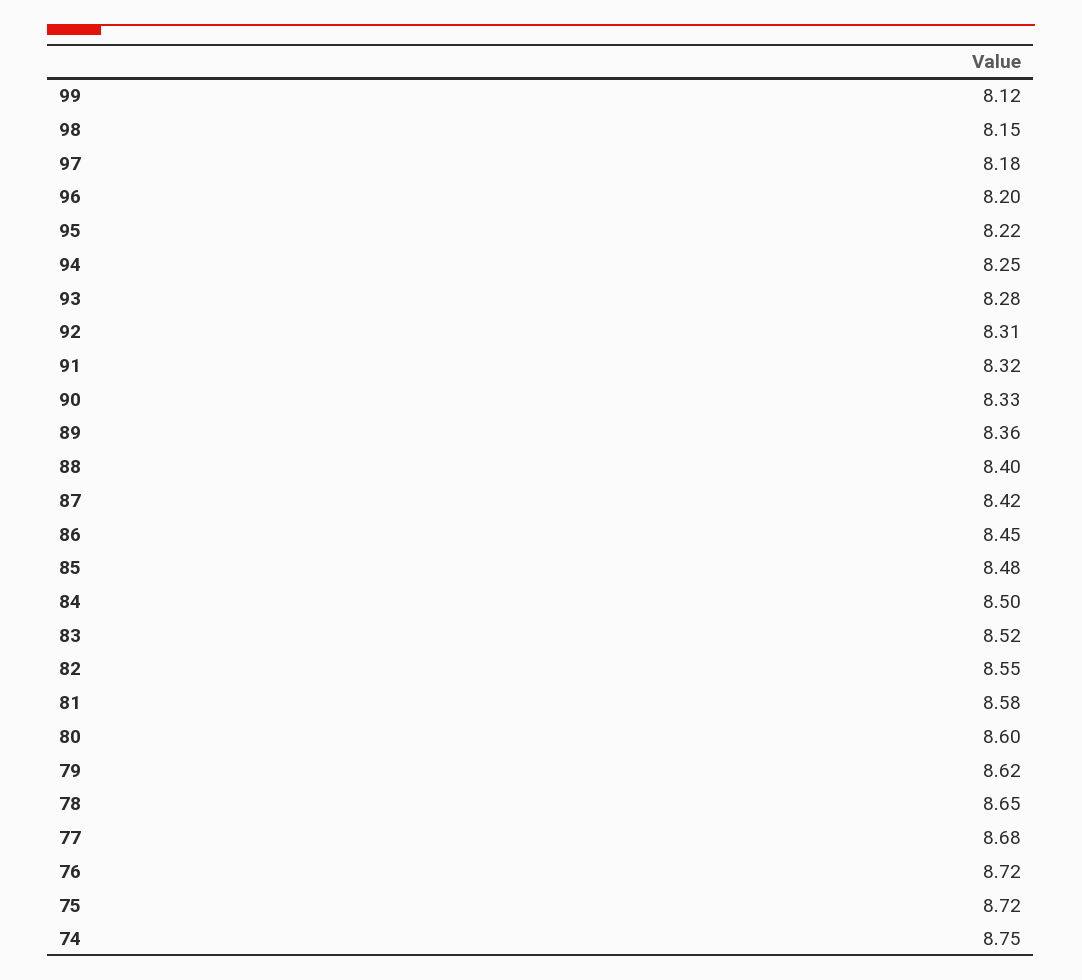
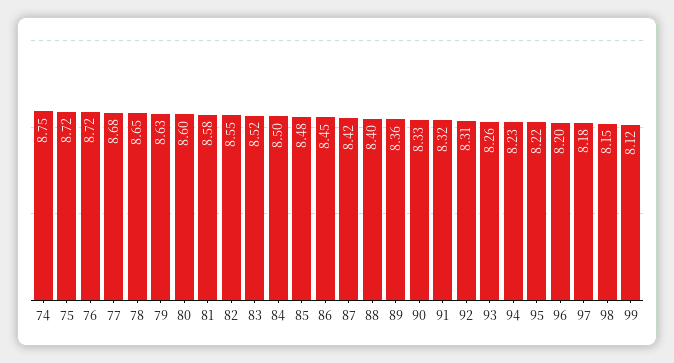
94: 8.25 -> 8.23
93: 8.28 -> 8.26
79: 8.62 -> 8.63

